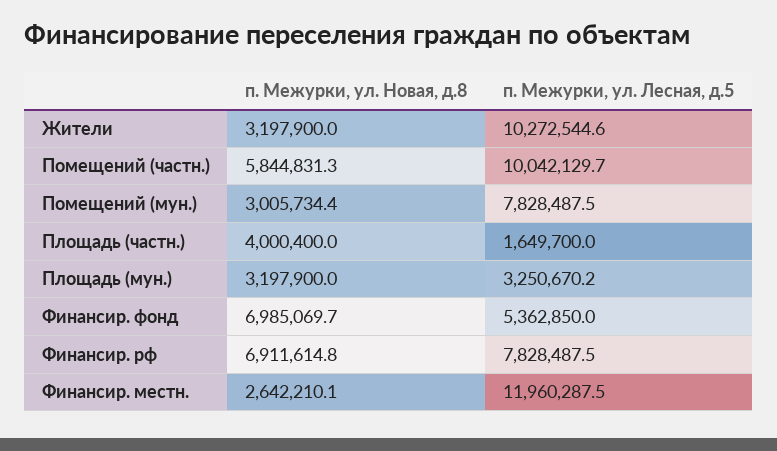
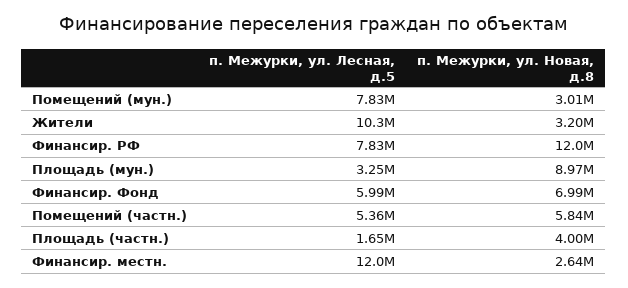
п. Межурки, ул. Лесная, д.5, Помещений (частн.): 10042129.7 -> 5360000
п. Межурки, ул. Новая, д.8, Площадь (мун.): 3197900 -> 8970000
п. Межурки, ул. Лесная, д.5, Финансир. фонд: 5362850 -> 5990000
п. Межурки, ул. Новая, д.8, Финансир. рф: 6911614.8 -> 12000000

